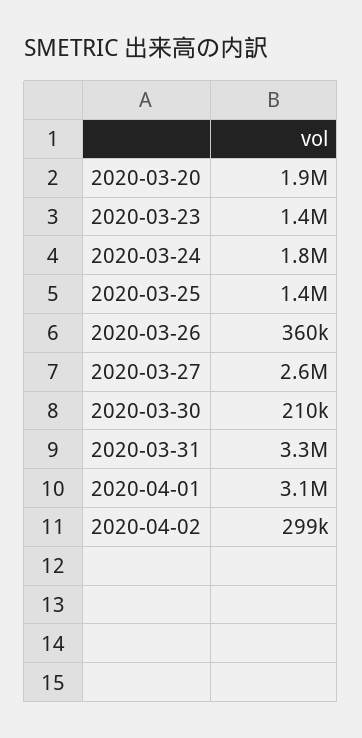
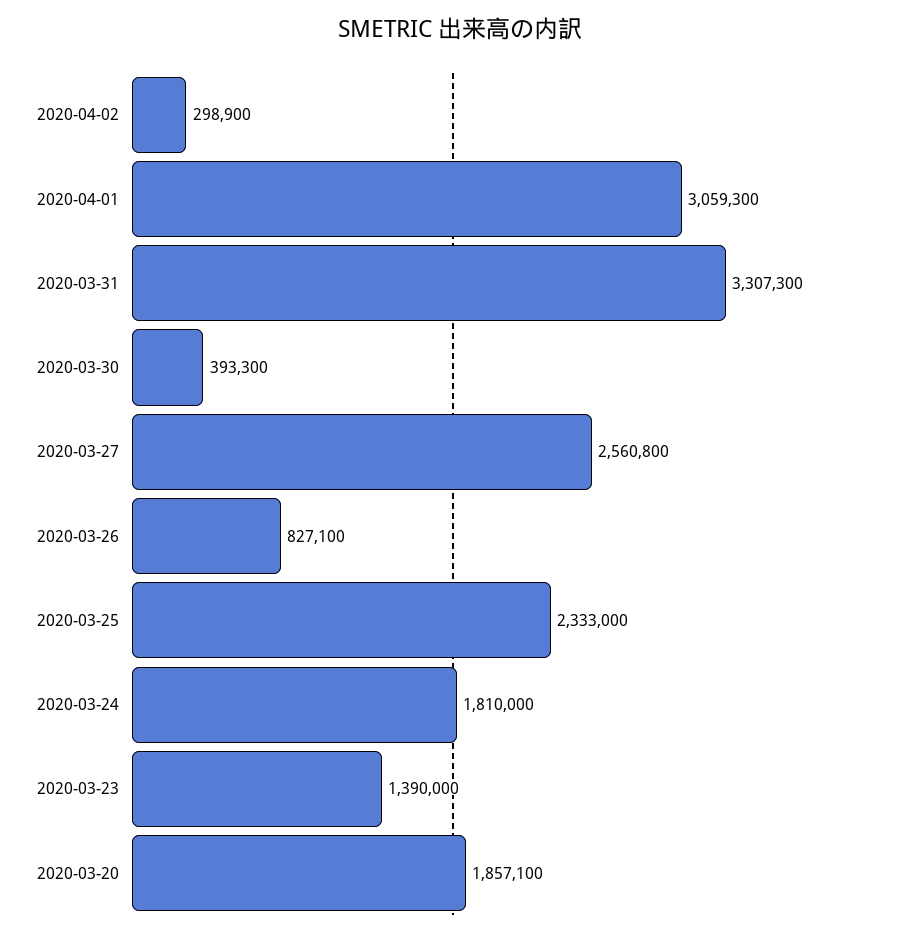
2020-03-25: 1400000 -> 2333000
2020-03-26: 360000 -> 827100
2020-03-30: 210000 -> 393300

